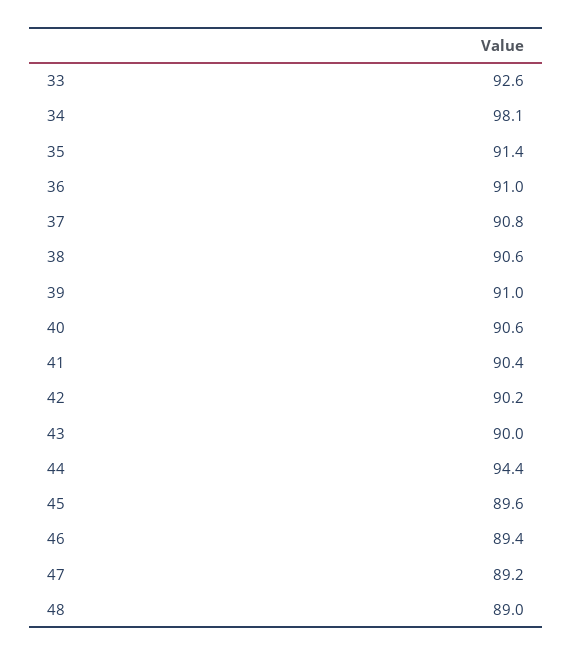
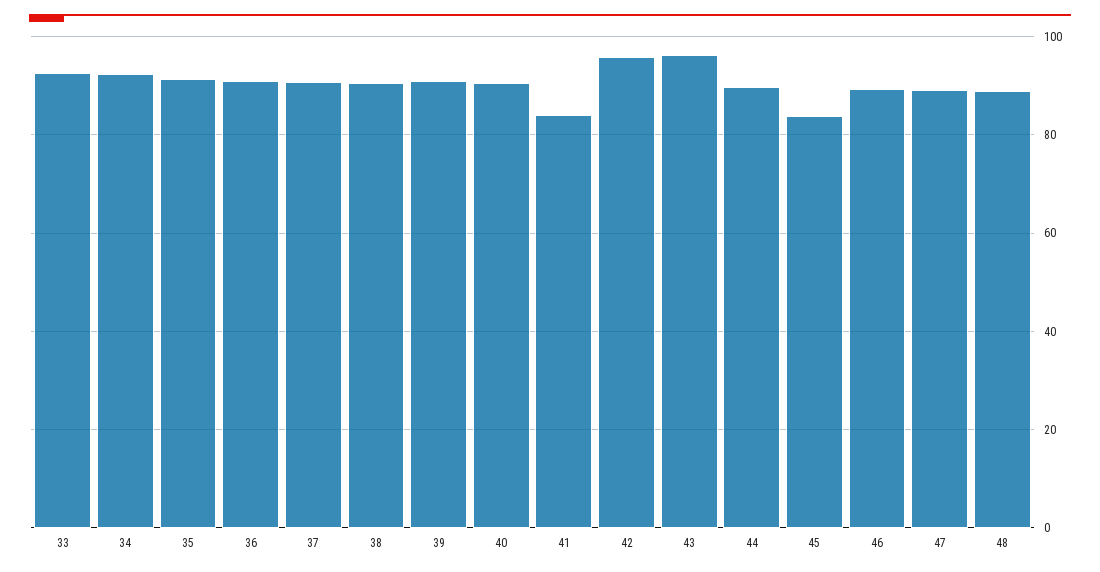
34: 98.1 -> 92
41: 90.4 -> 84
42: 90.2 -> 96
43: 90 -> 96
44: 94.4 -> 90
45: 89.6 -> 84

